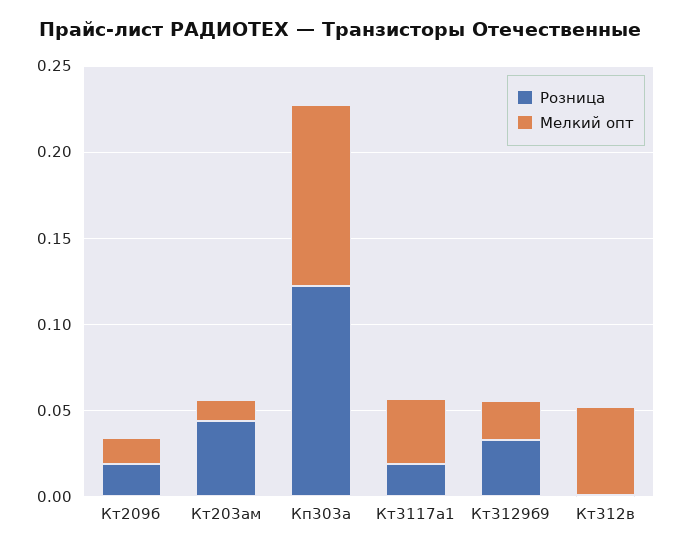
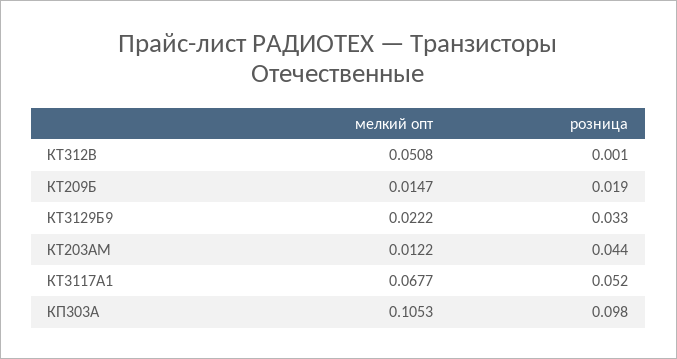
Розница, Кп303а: 0.12 -> 0.098
Розница, Кт3117а1: 0.02 -> 0.052
Мелкий опт, Кт3117а1: 0.04 -> 0.0677

